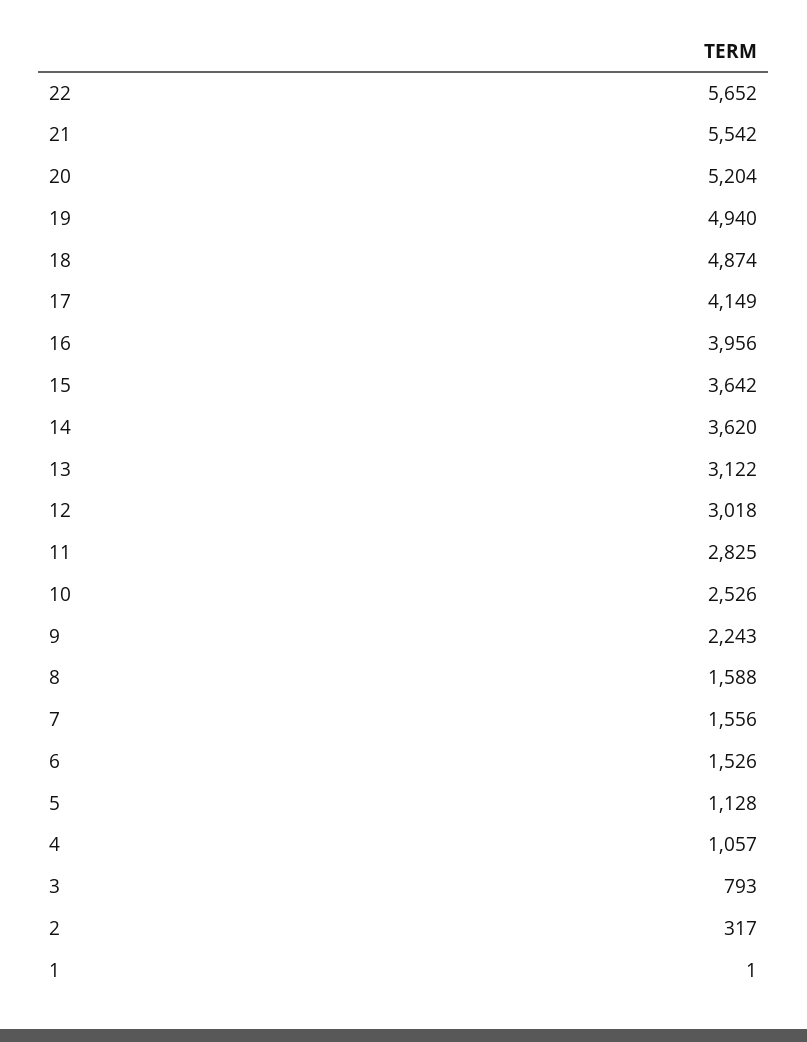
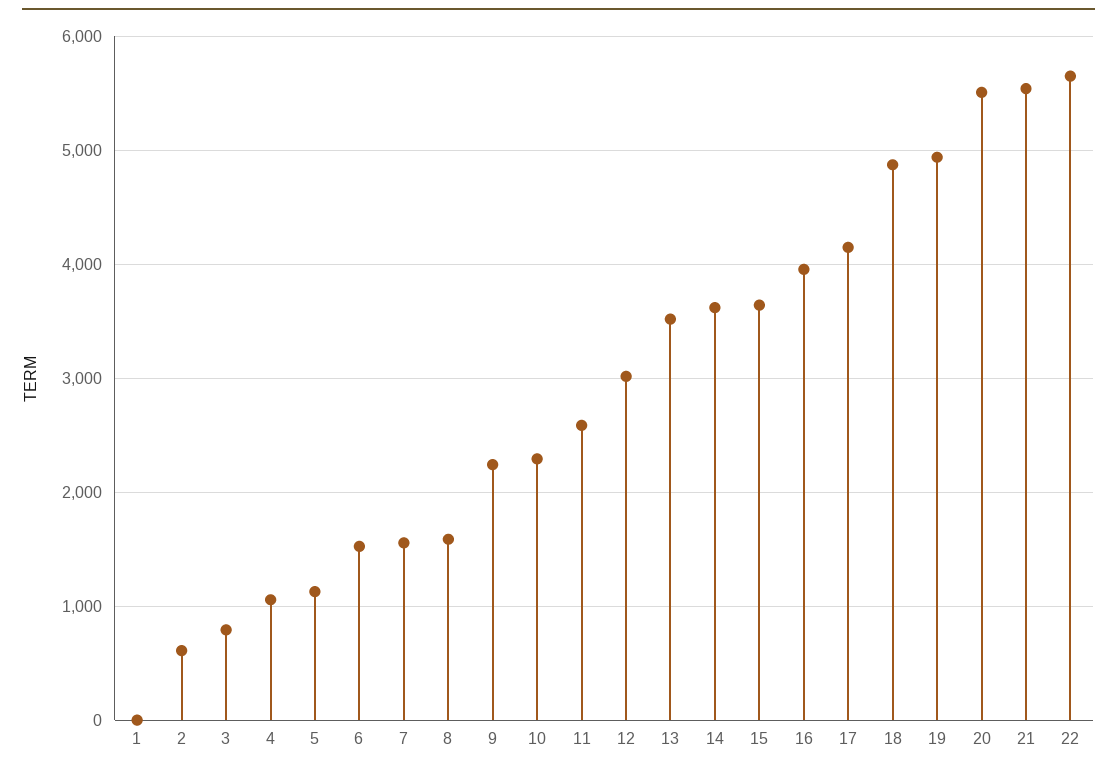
20: 5204 -> 5500
13: 3122 -> 3500
11: 2825 -> 2600
10: 2526 -> 2300
2: 317 -> 600

